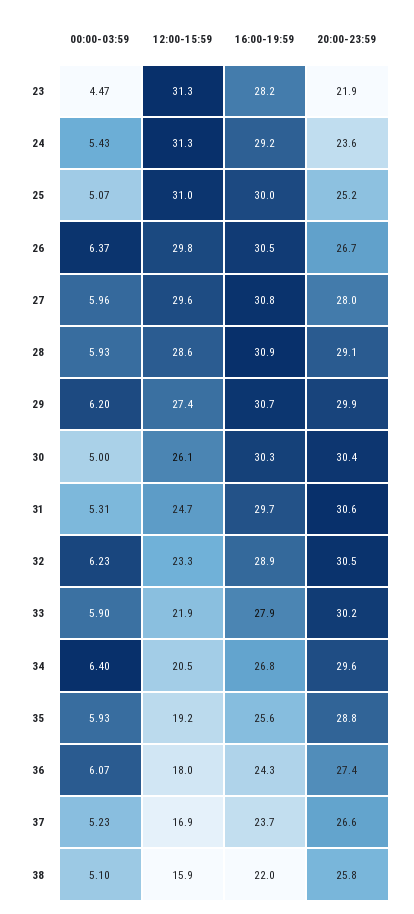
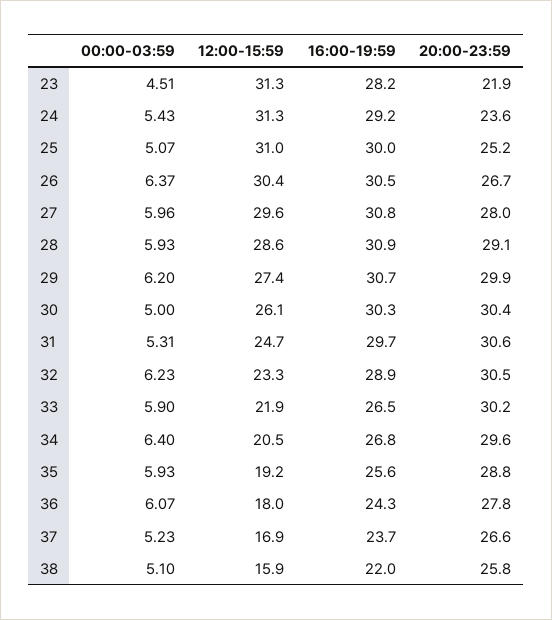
00:00-03:59, 23: 4.47 -> 4.51
12:00-15:59, 26: 29.8 -> 30.4
16:00-19:59, 33: 27.9 -> 26.5
20:00-23:59, 36: 27.4 -> 27.8

